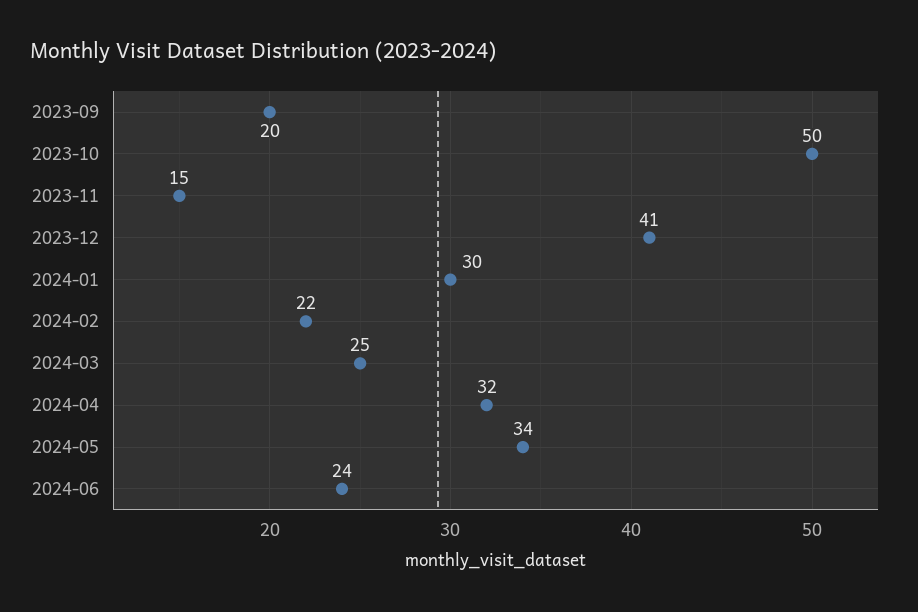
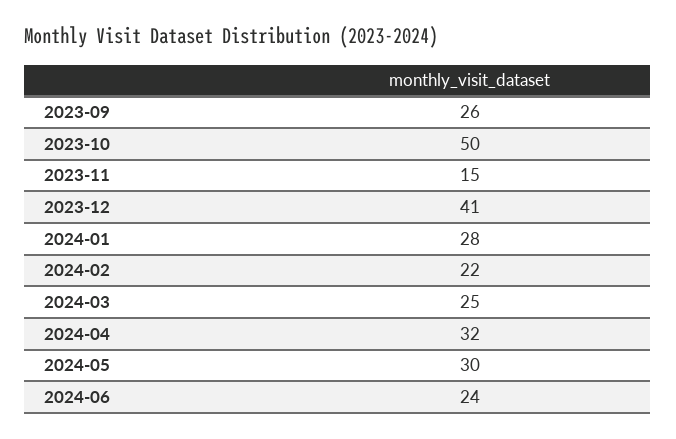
2023-09: 20 -> 26
2024-01: 30 -> 28
2024-05: 34 -> 30

